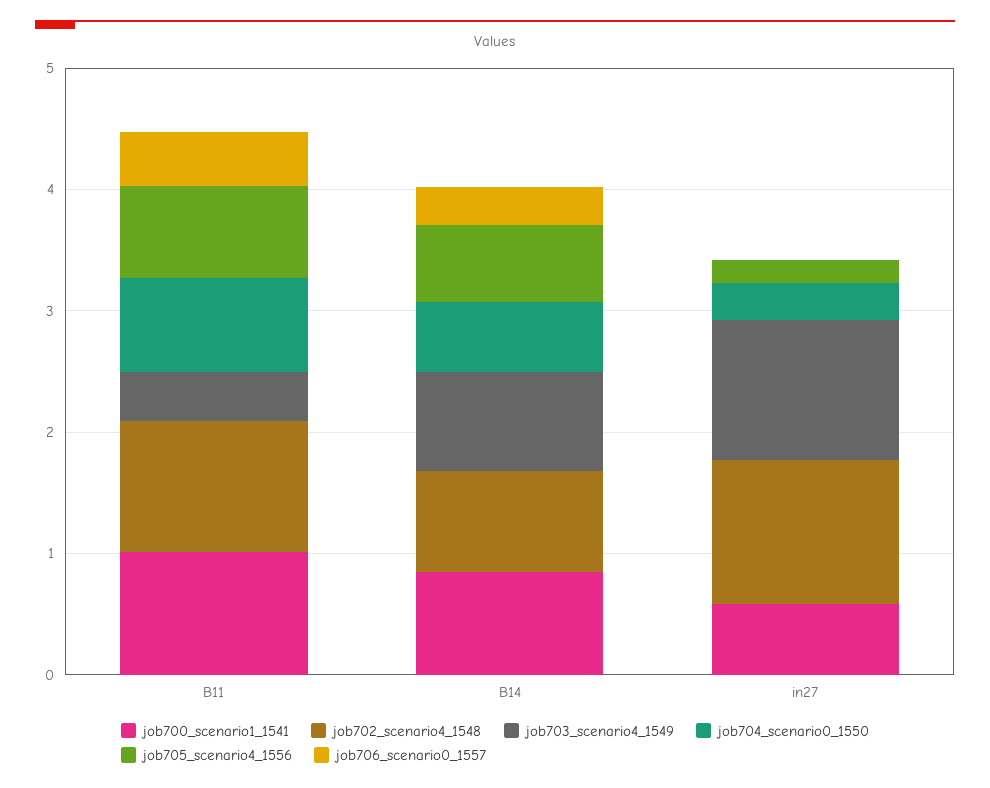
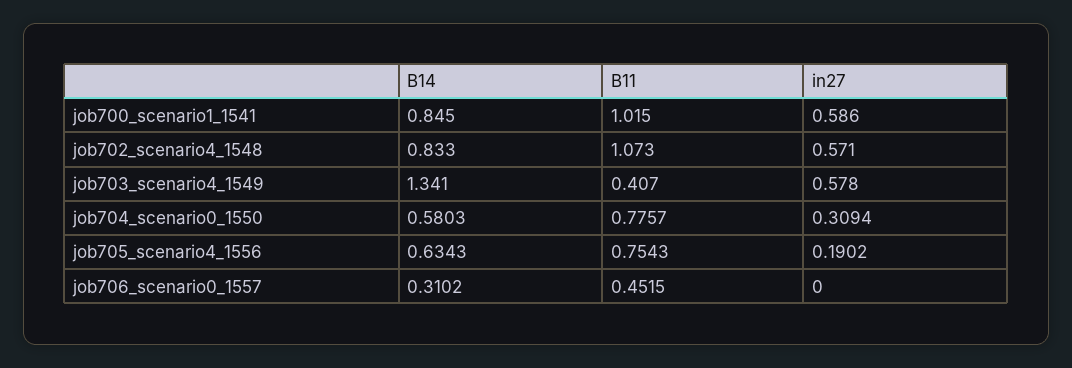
job703_scenario4_1549, B14: 0.8 -> 1.341
job702_scenario4_1548, in27: 1.2 -> 0.571
job703_scenario4_1549, in27: 1.2 -> 0.578

